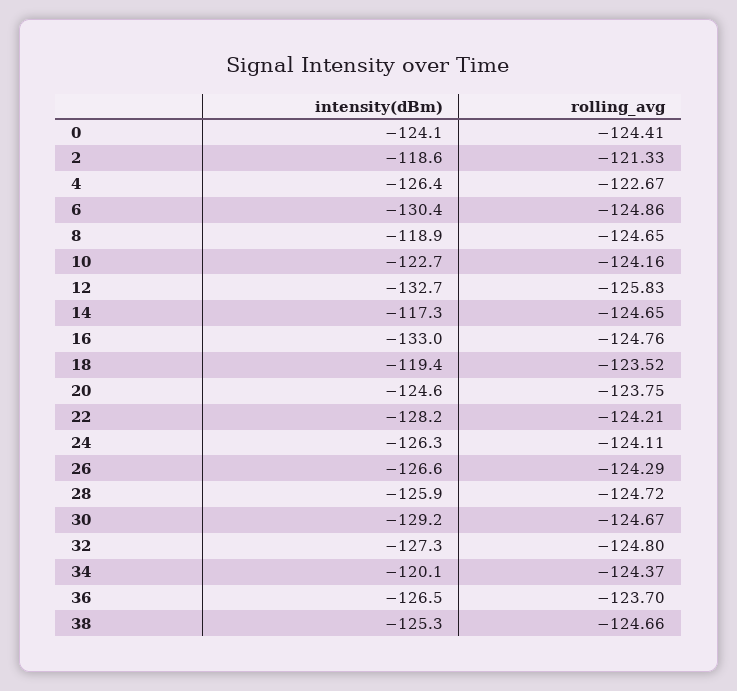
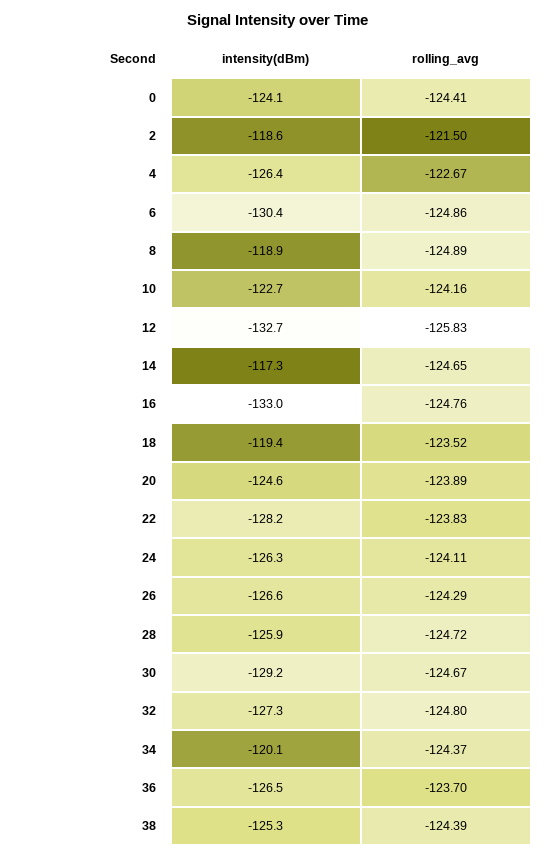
rolling_avg, 2: -121.33 -> -121.5
rolling_avg, 8: -124.65 -> -124.89
rolling_avg, 20: -123.75 -> -123.89
rolling_avg, 22: -124.21 -> -123.83
rolling_avg, 38: -124.66 -> -124.39

